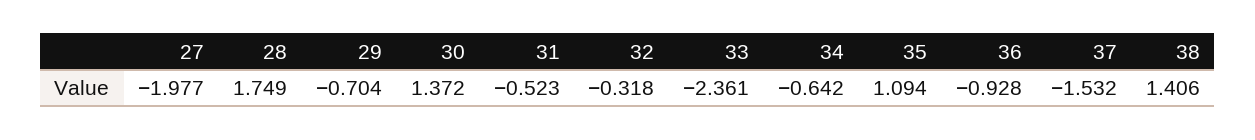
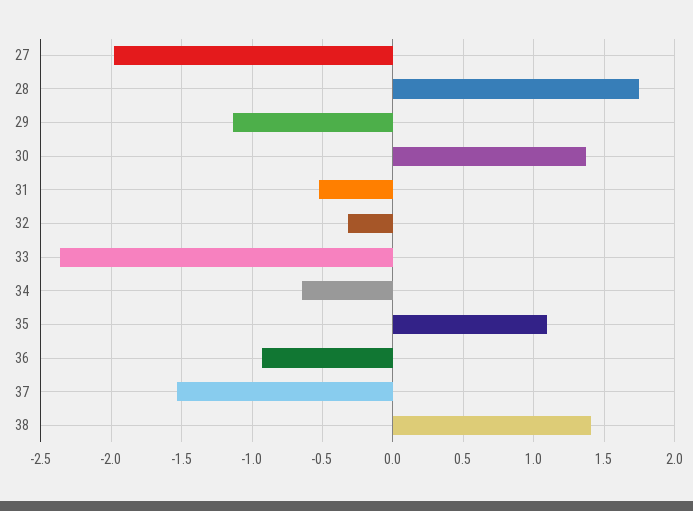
29: -0.704 -> -1.15

